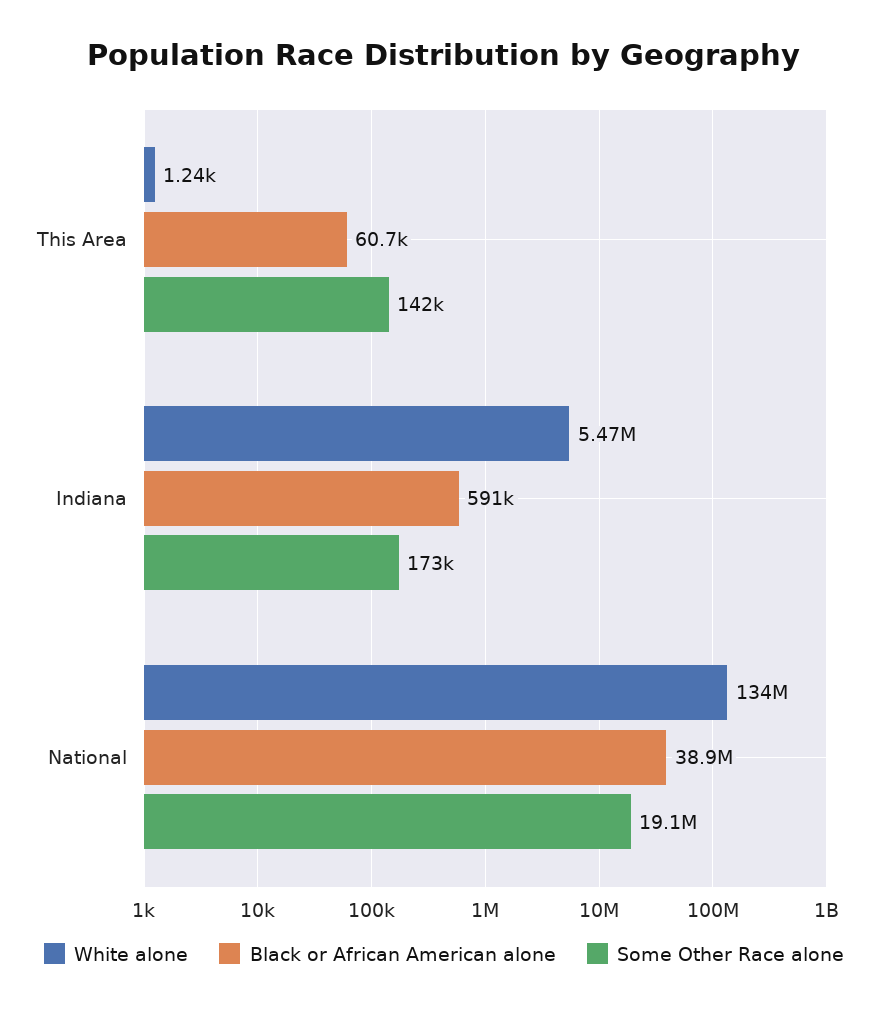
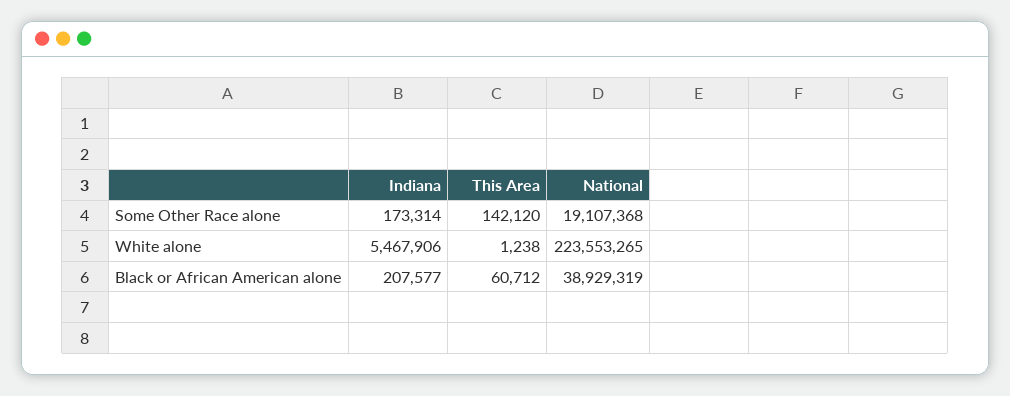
Black or African American alone, Indiana: 591000 -> 207577
White alone, National: 134000000 -> 223553265

